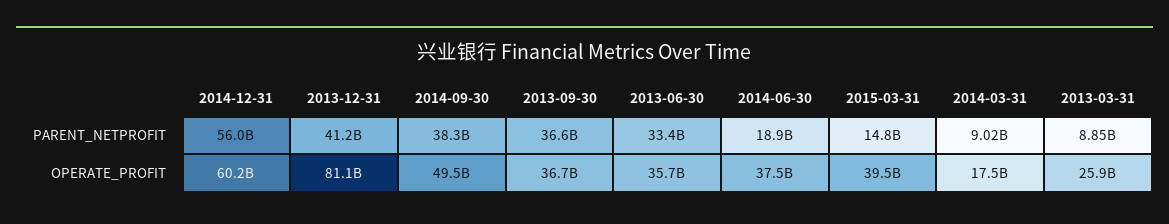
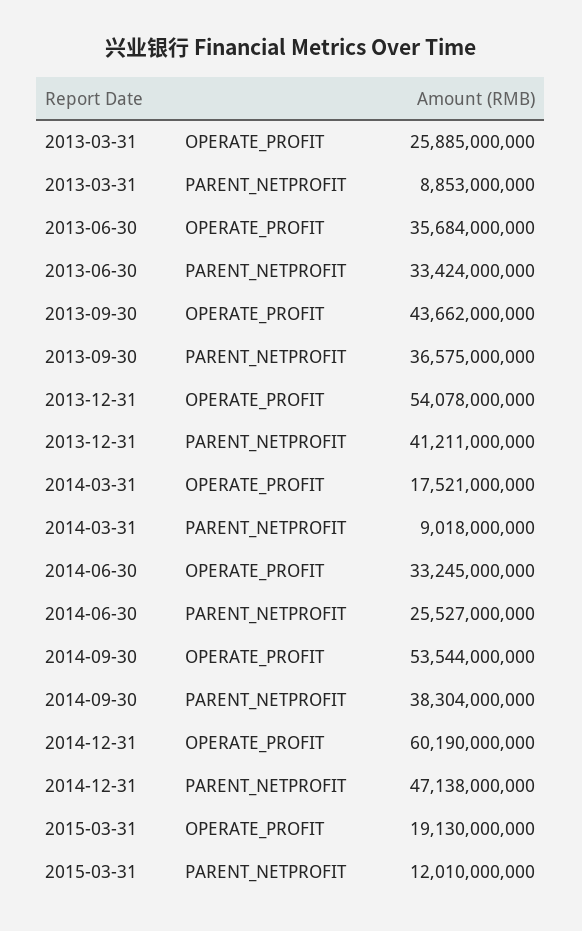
2014-12-31, PARENT_NETPROFIT: 56000000000 -> 47138000000
2014-06-30, PARENT_NETPROFIT: 18900000000 -> 25527000000
2015-03-31, PARENT_NETPROFIT: 14800000000 -> 12010000000
2013-12-31, OPERATE_PROFIT: 81100000000 -> 54078000000
2014-09-30, OPERATE_PROFIT: 49500000000 -> 53544000000
2013-09-30, OPERATE_PROFIT: 36700000000 -> 43662000000
2014-06-30, OPERATE_PROFIT: 37500000000 -> 33245000000
2015-03-31, OPERATE_PROFIT: 39500000000 -> 19130000000

